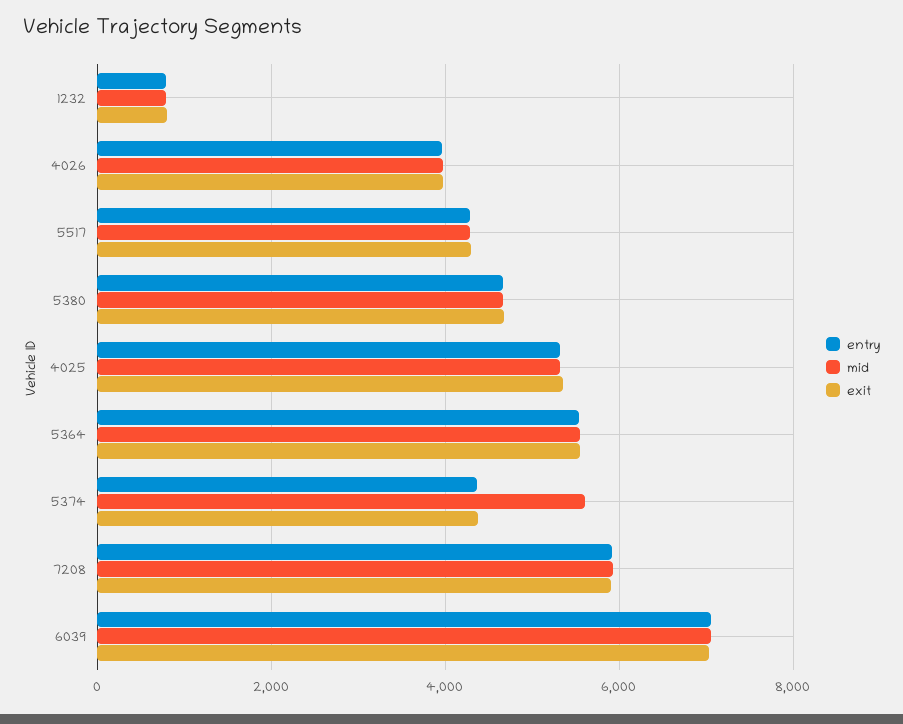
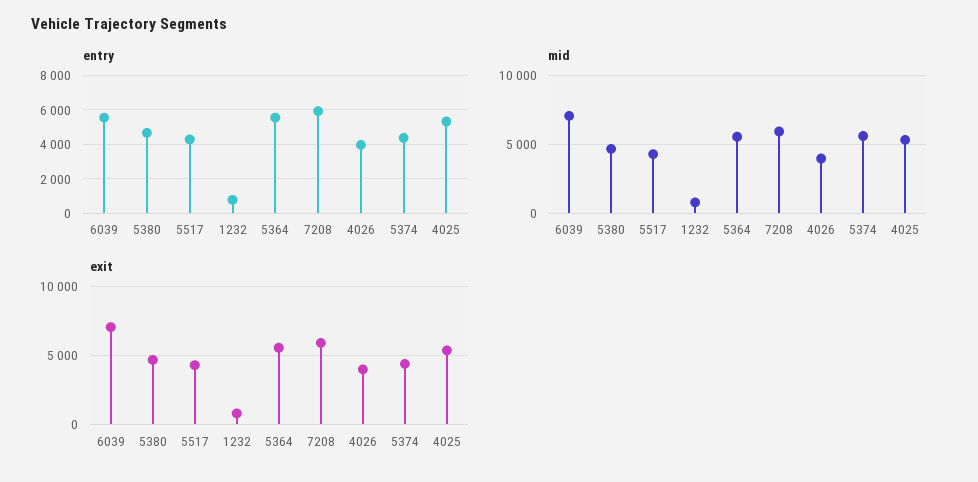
entry, 6039: 7000 -> 5500

